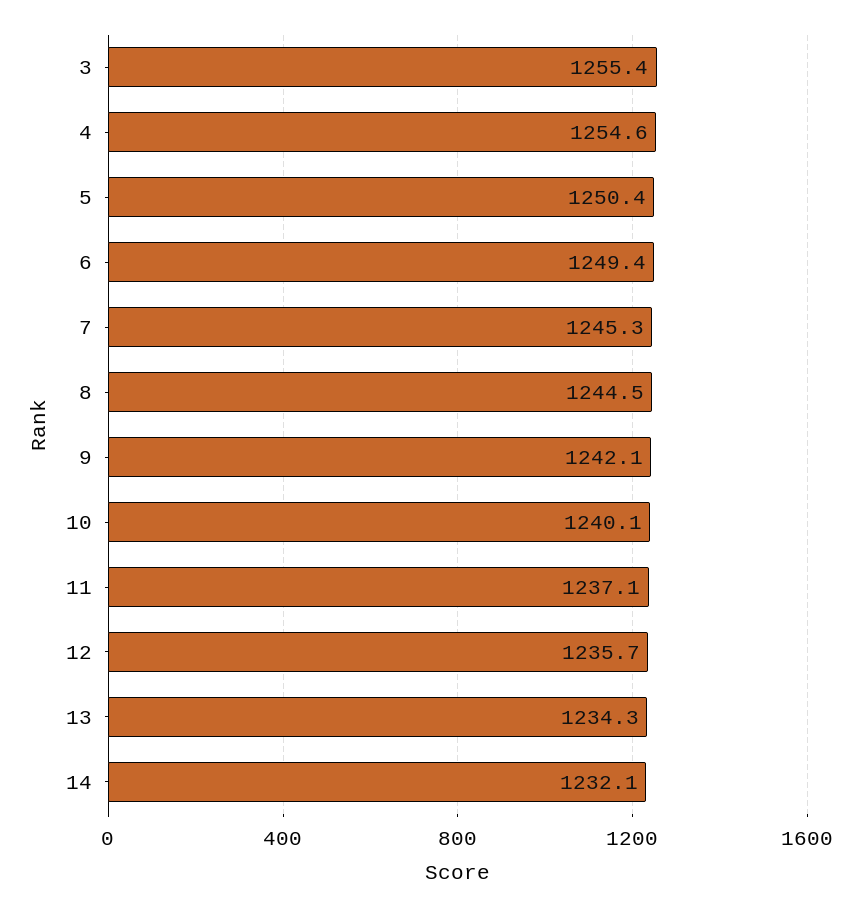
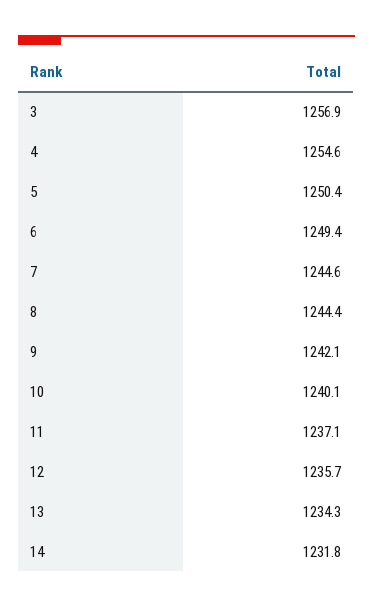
3: 1255.4 -> 1256.9
7: 1245.3 -> 1244.6
8: 1244.5 -> 1244.4
14: 1232.1 -> 1231.8

